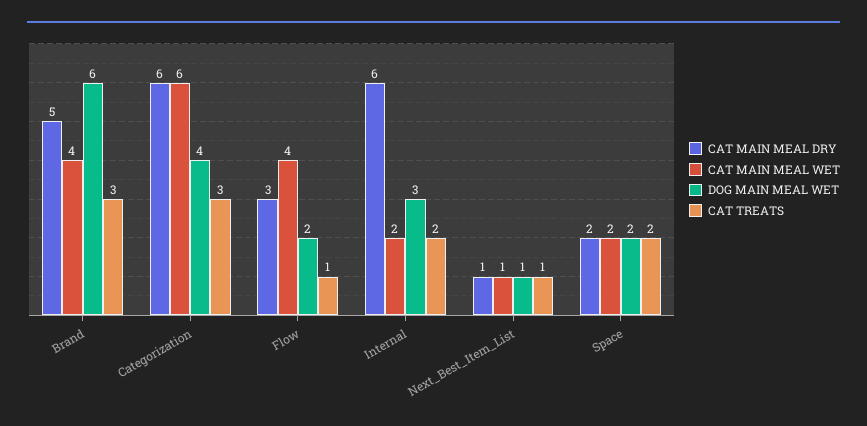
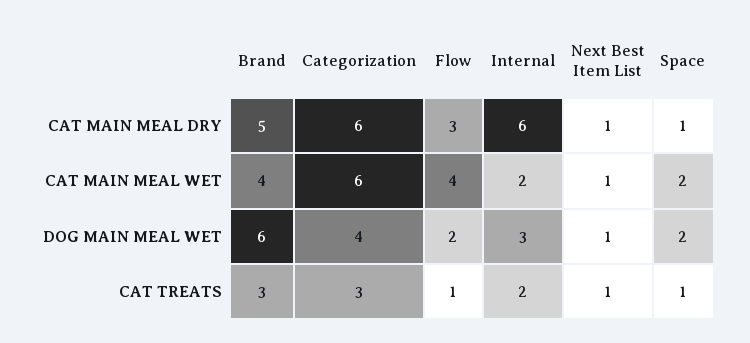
CAT MAIN MEAL DRY, Space: 2 -> 1
CAT TREATS, Space: 2 -> 1

